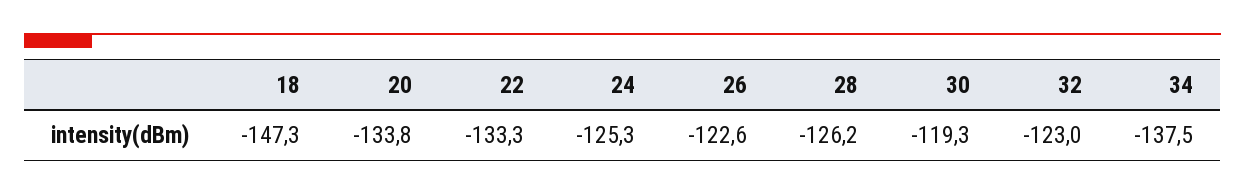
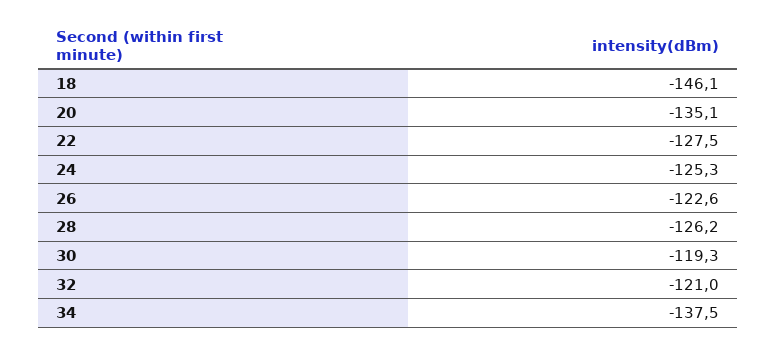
18: -147.3 -> -146.1
20: -133.8 -> -135.1
22: -133.3 -> -127.5
32: -123 -> -121

